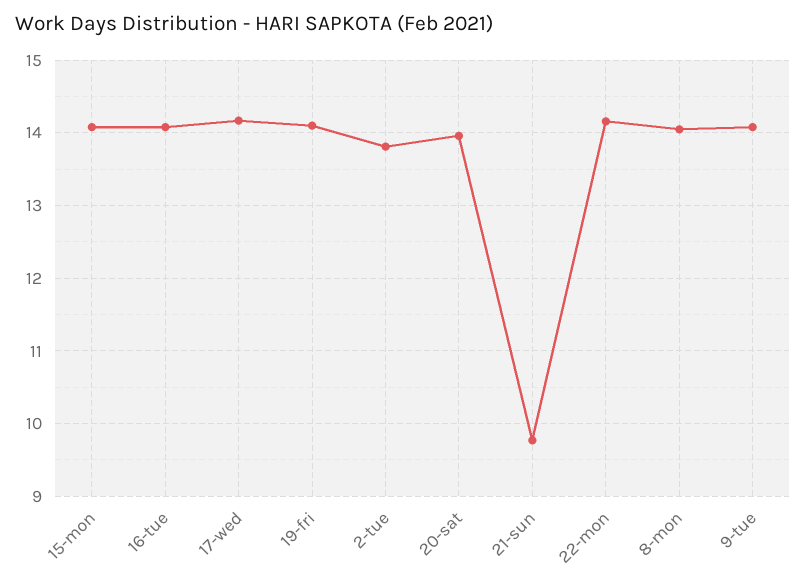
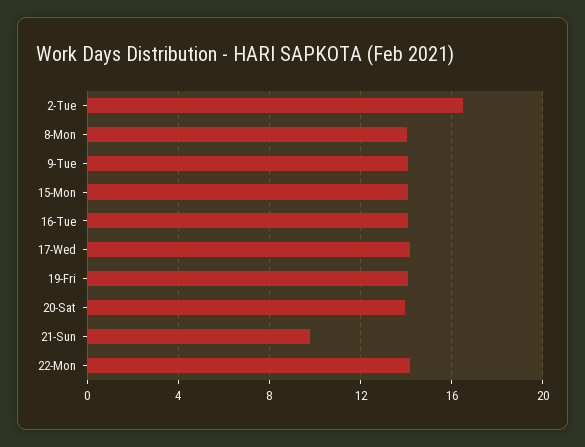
2-tue: 13.8 -> 16.5

